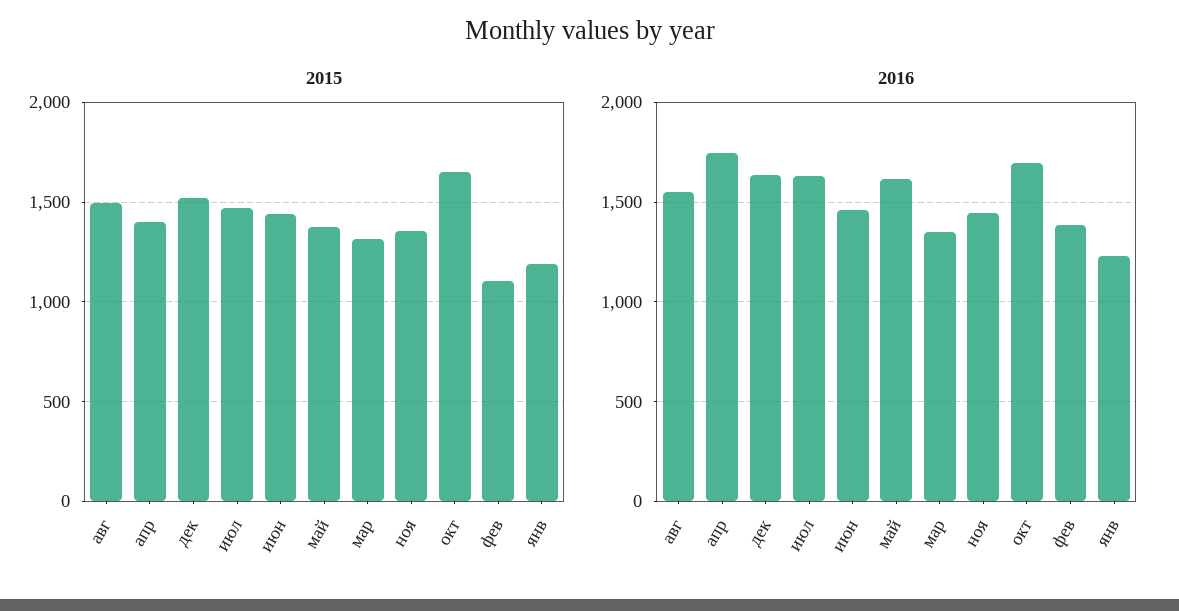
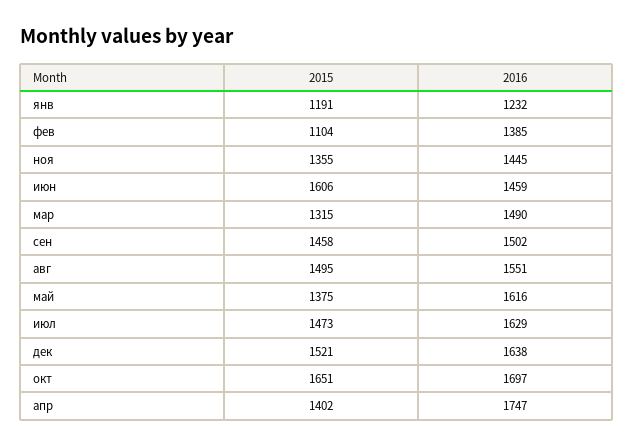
2015, июн: 1450 -> 1606
2016, мар: 1350 -> 1490
2015, сен: none -> 1458
2016, сен: none -> 1502

